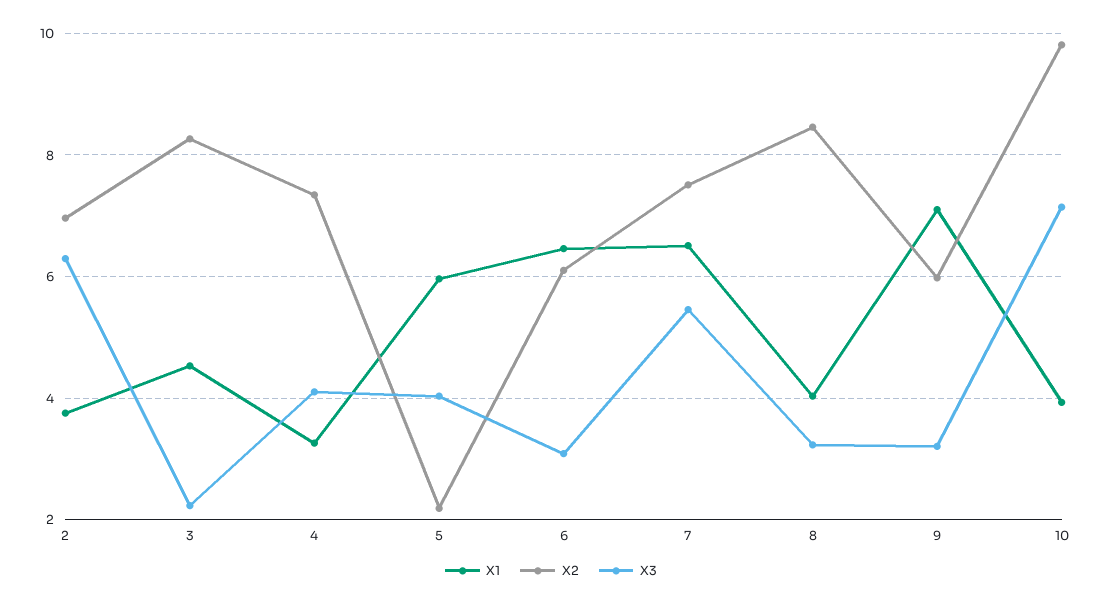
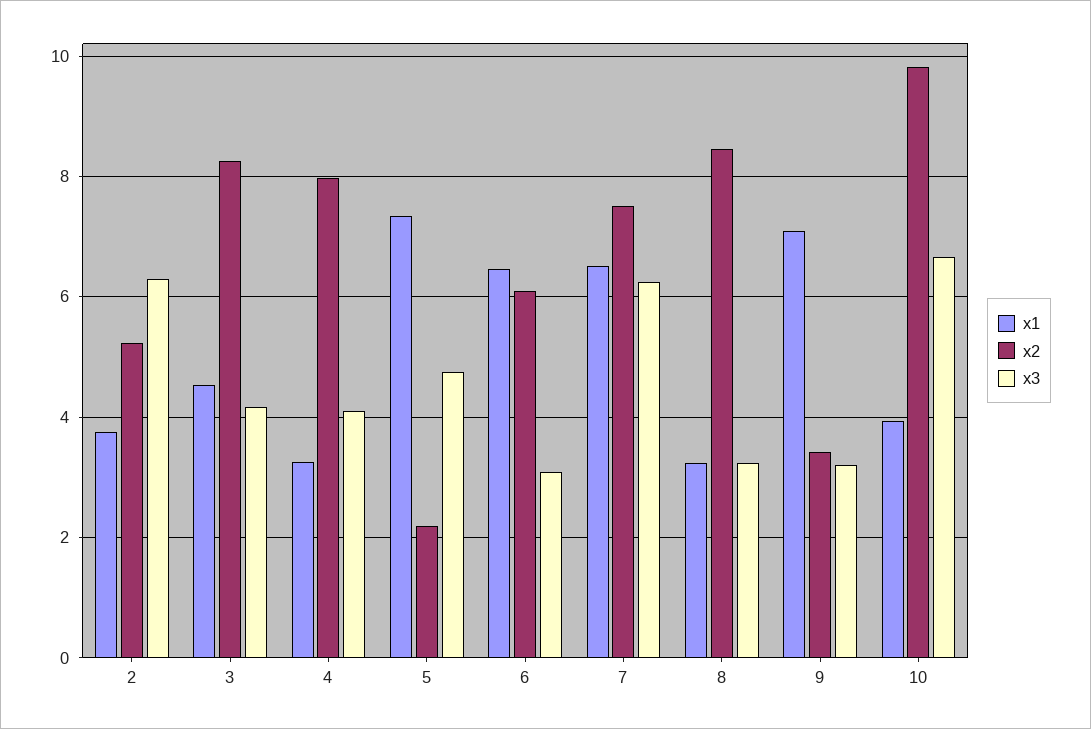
X2, 2: 7 -> 5.2
X3, 3: 2.2 -> 4.2
X2, 4: 7.4 -> 8
X1, 5: 6 -> 7.4
X3, 5: 4 -> 4.8
X3, 7: 5.4 -> 6.2
X1, 8: 4 -> 3.2
X2, 9: 6 -> 3.4
X3, 10: 7.2 -> 6.6

